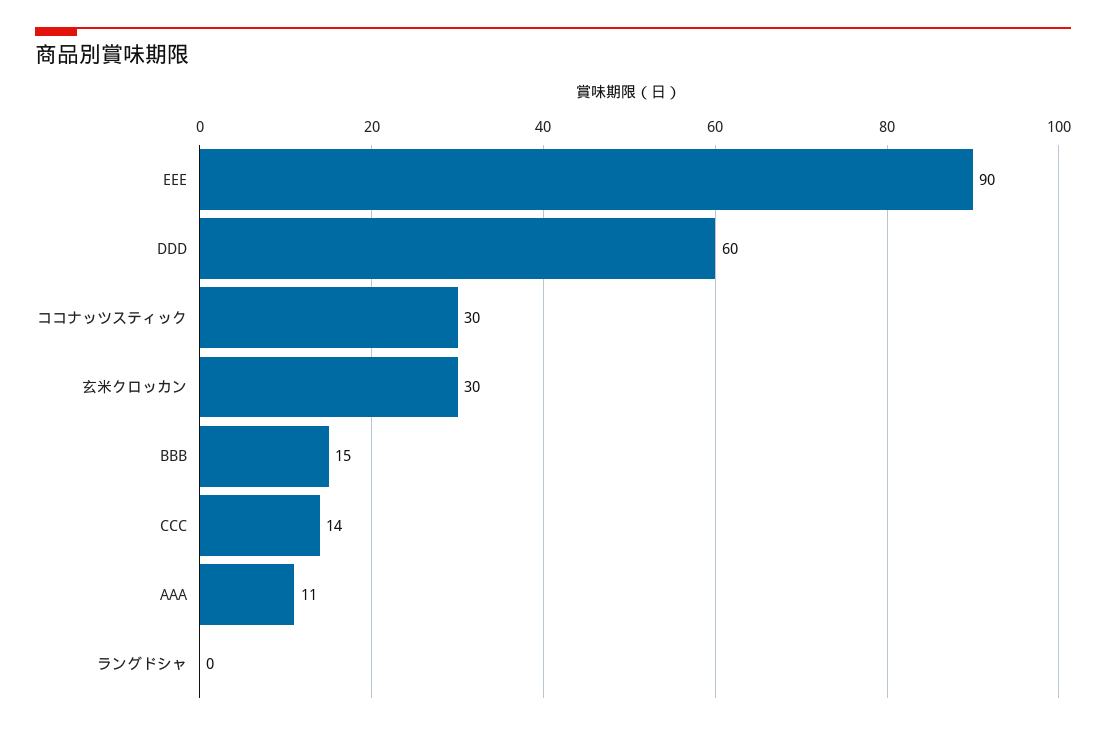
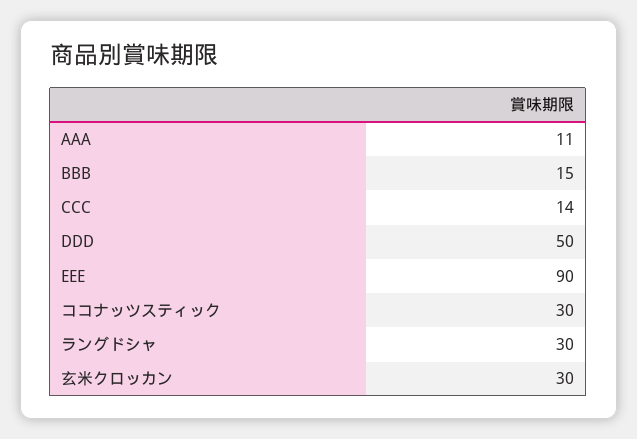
DDD: 60 -> 50
ラングドシャ: 0 -> 30

